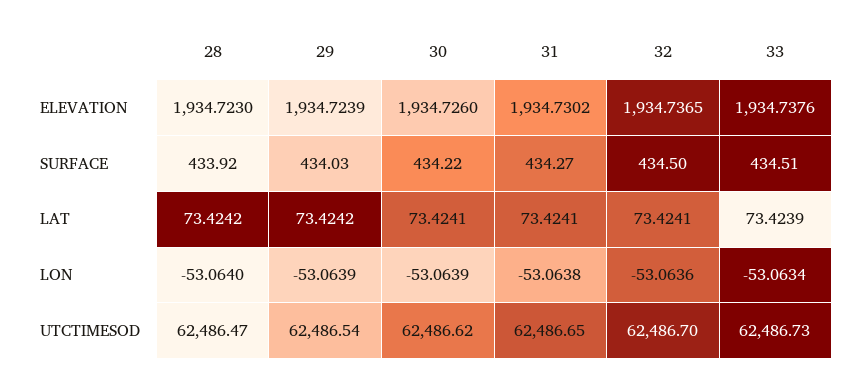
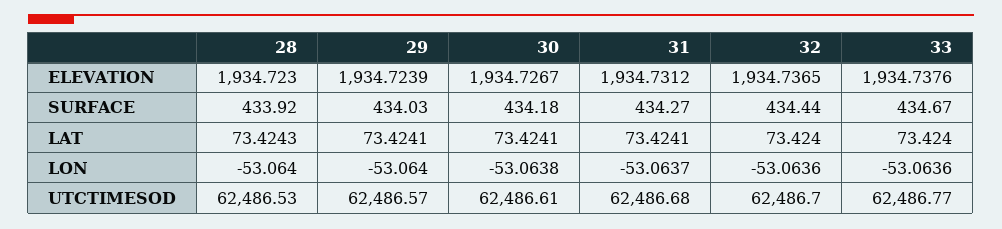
30, ELEVATION: 1934.726 -> 1934.7267
31, ELEVATION: 1934.7302 -> 1934.7312
30, SURFACE: 434.22 -> 434.18
32, SURFACE: 434.5 -> 434.44
33, SURFACE: 434.51 -> 434.67
28, LAT: 73.4242 -> 73.4243
29, LAT: 73.4242 -> 73.4241
32, LAT: 73.4241 -> 73.424
33, LAT: 73.4239 -> 73.424
29, LON: -53.0639 -> -53.064
30, LON: -53.0639 -> -53.0638
31, LON: -53.0638 -> -53.0637
33, LON: -53.0634 -> -53.0636
28, UTCTIMESOD: 62486.47 -> 62486.53
29, UTCTIMESOD: 62486.54 -> 62486.57
30, UTCTIMESOD: 62486.62 -> 62486.61
31, UTCTIMESOD: 62486.65 -> 62486.68
33, UTCTIMESOD: 62486.73 -> 62486.77

